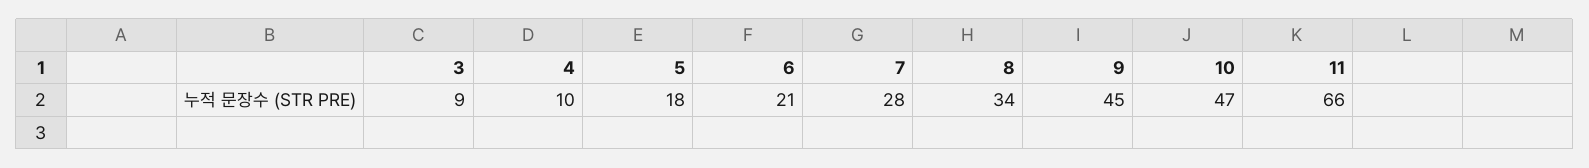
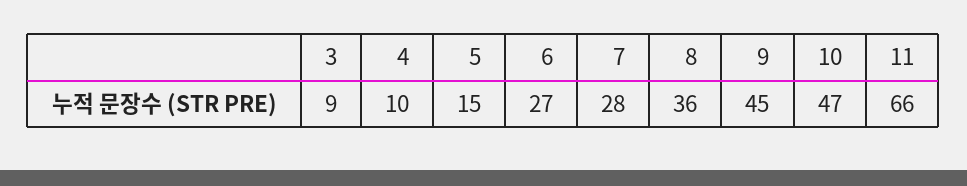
5: 18 -> 15
6: 21 -> 27
8: 34 -> 36

